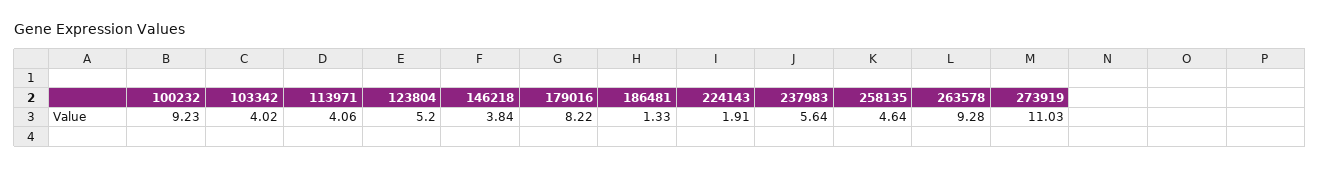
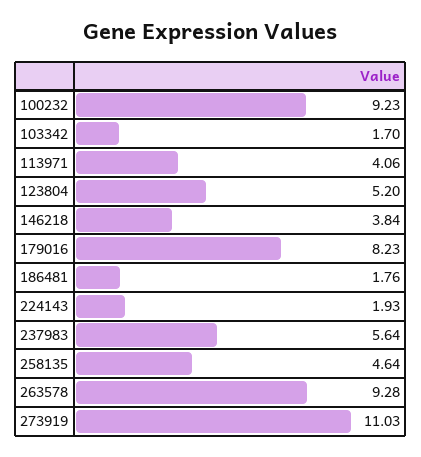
103342: 4.02 -> 1.7
179016: 8.22 -> 8.23
186481: 1.33 -> 1.76
224143: 1.91 -> 1.93

